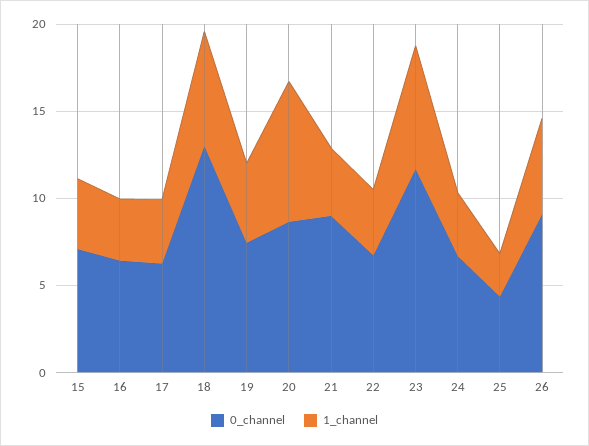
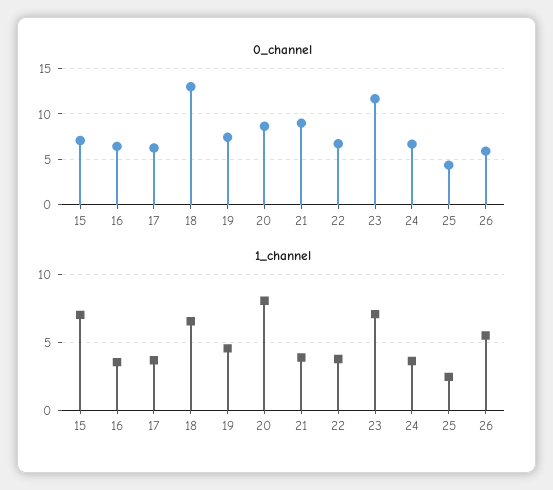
1_channel, 15: 4 -> 7
0_channel, 26: 9 -> 6

